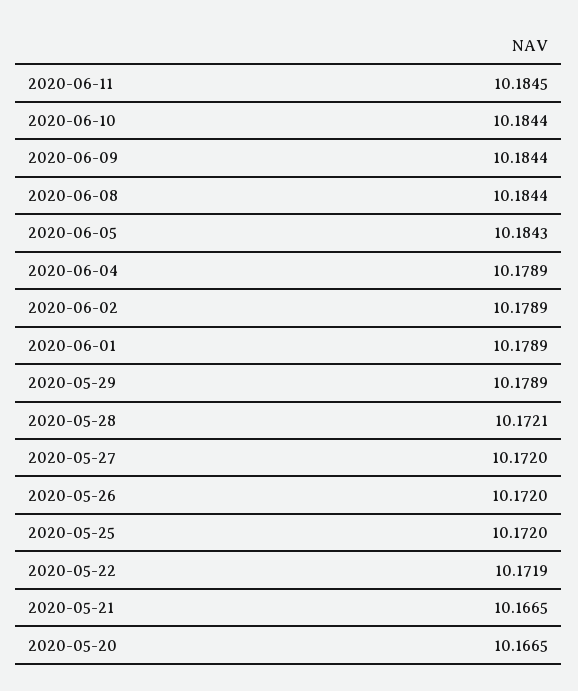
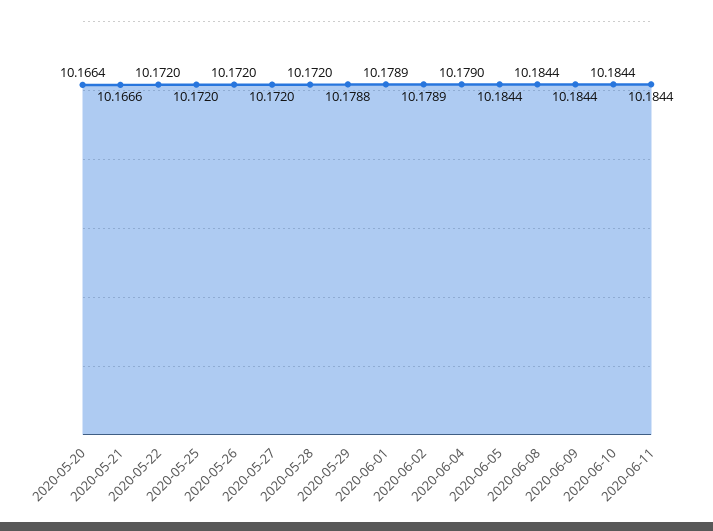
2020-06-11: 10.1845 -> 10.1844
2020-06-05: 10.1843 -> 10.1844
2020-06-04: 10.1789 -> 10.179
2020-05-29: 10.1789 -> 10.1788
2020-05-28: 10.1721 -> 10.172
2020-05-22: 10.1719 -> 10.172
2020-05-21: 10.1665 -> 10.1666
2020-05-20: 10.1665 -> 10.1664

